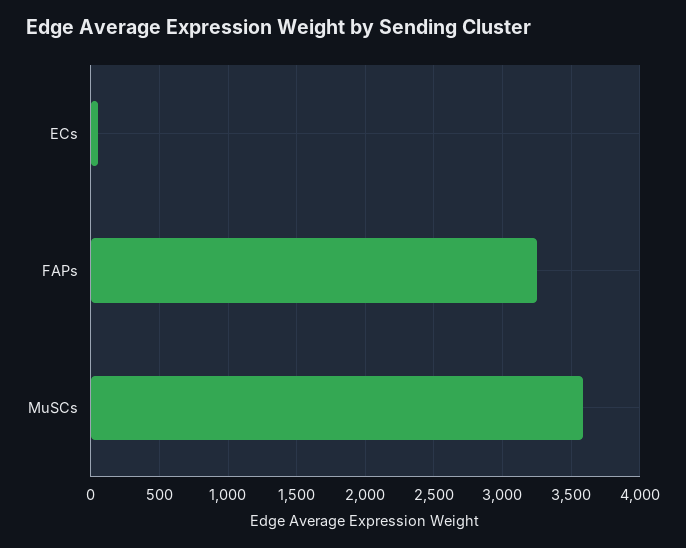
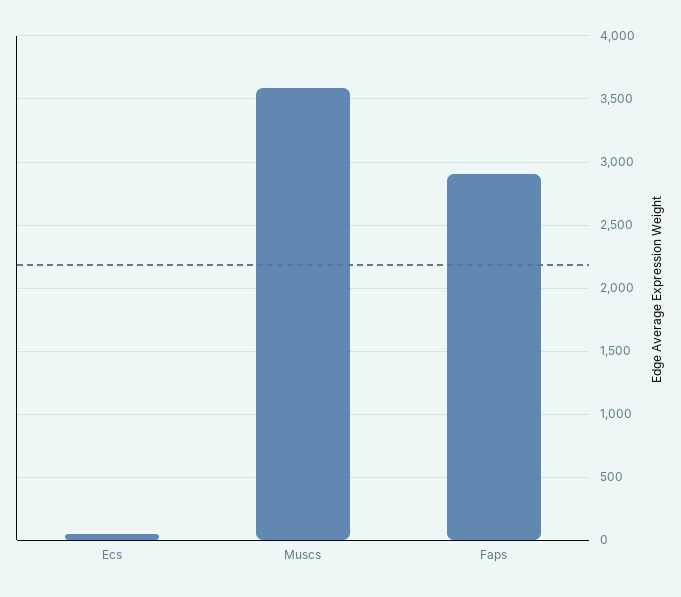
FAPs: 3250 -> 2900

